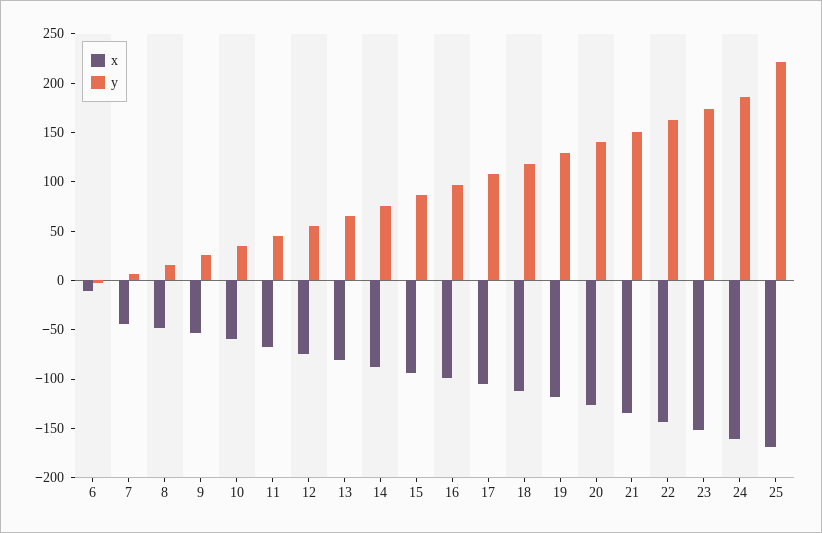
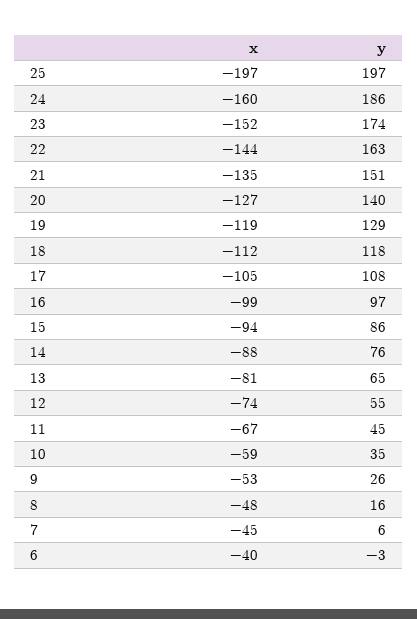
x, 6: -10 -> -40
x, 25: -170 -> -197
y, 25: 220 -> 197

